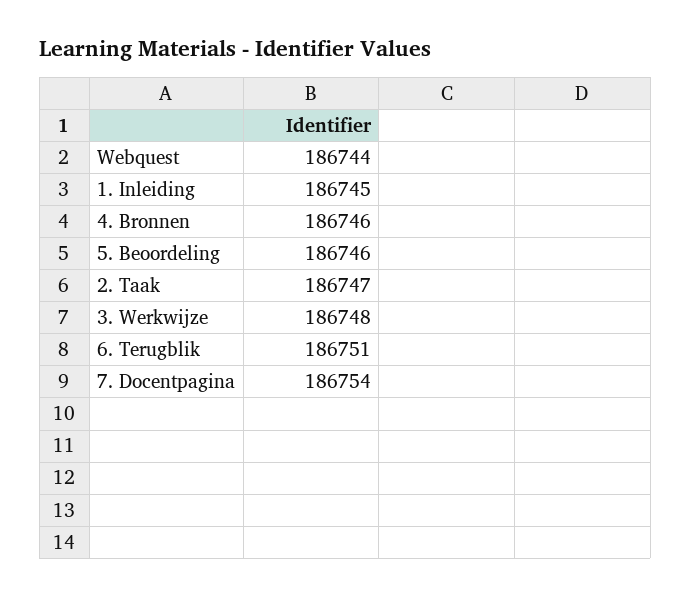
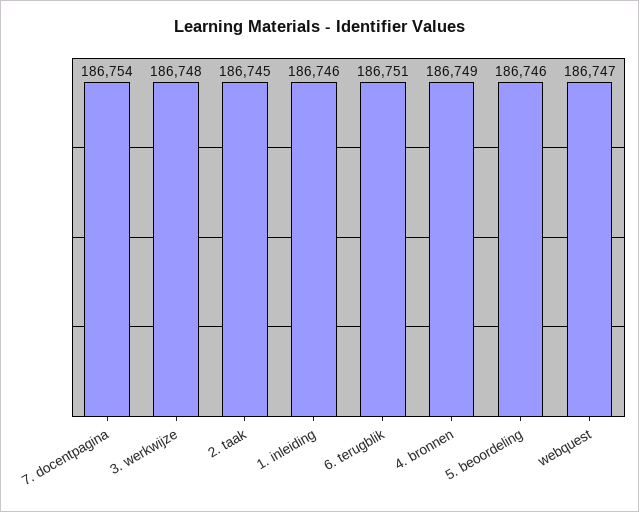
Webquest: 186744 -> 186747
1. Inleiding: 186745 -> 186746
4. Bronnen: 186746 -> 186749
2. Taak: 186747 -> 186745

